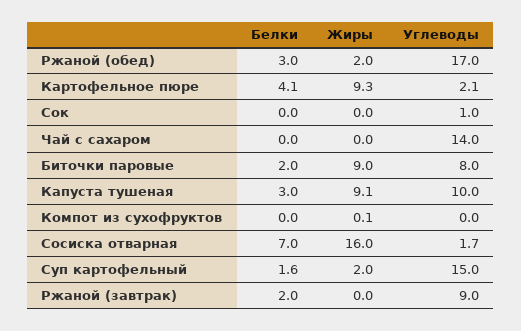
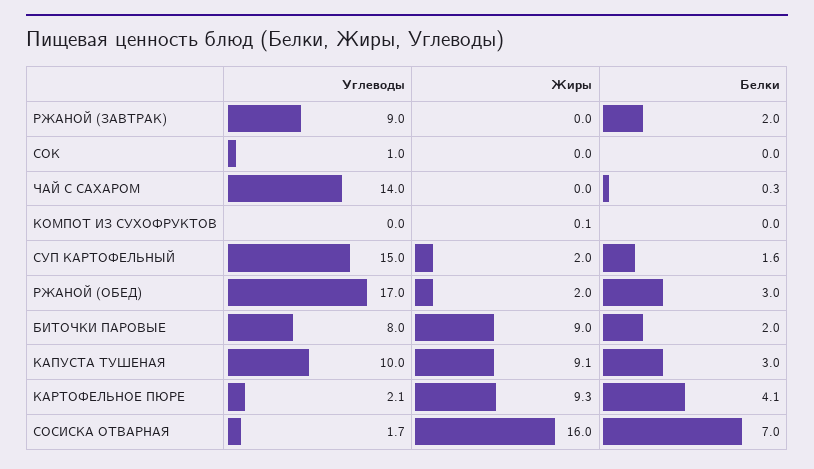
Белки, Чай с сахаром: 0 -> 0.3

